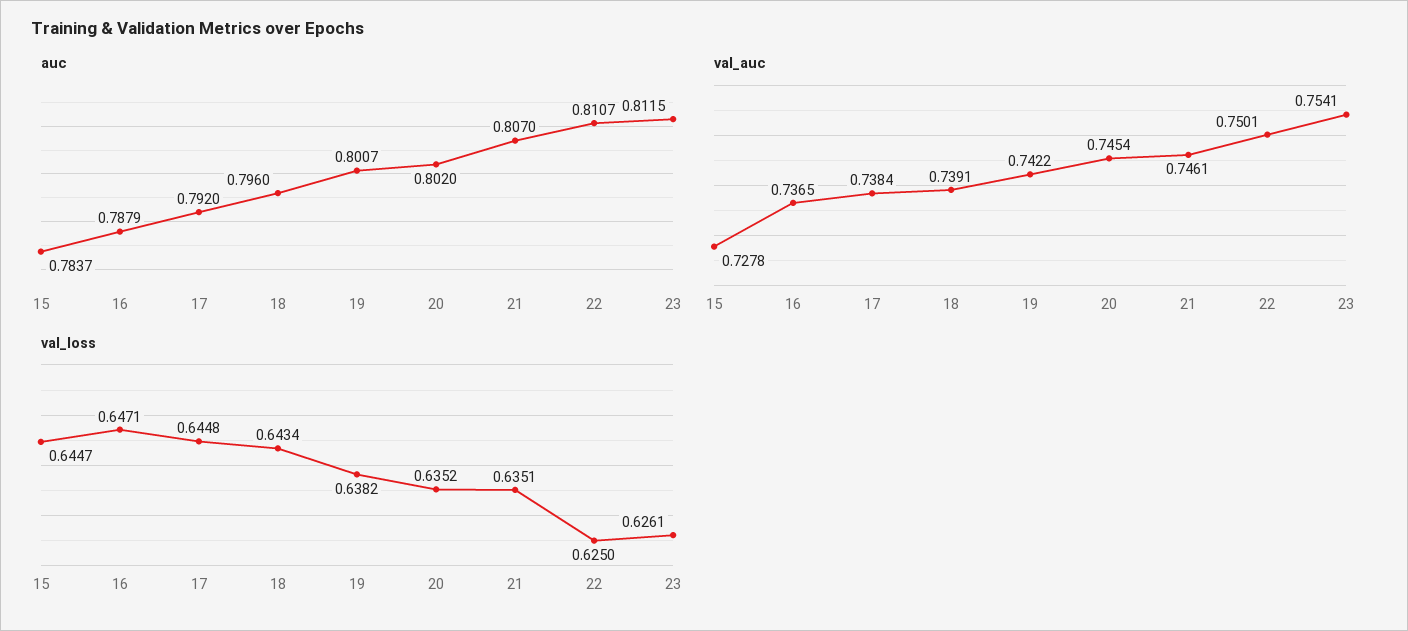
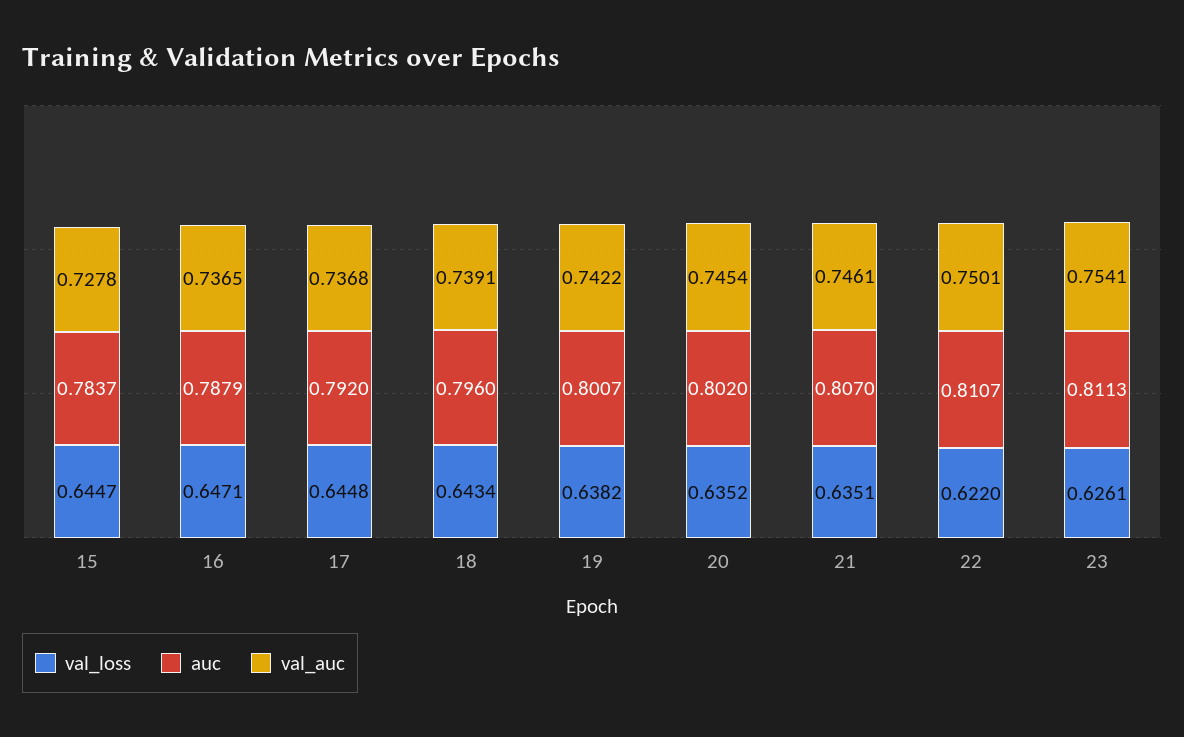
auc, 23: 0.8115 -> 0.8113
val_auc, 17: 0.7384 -> 0.7368
val_loss, 22: 0.625 -> 0.622

